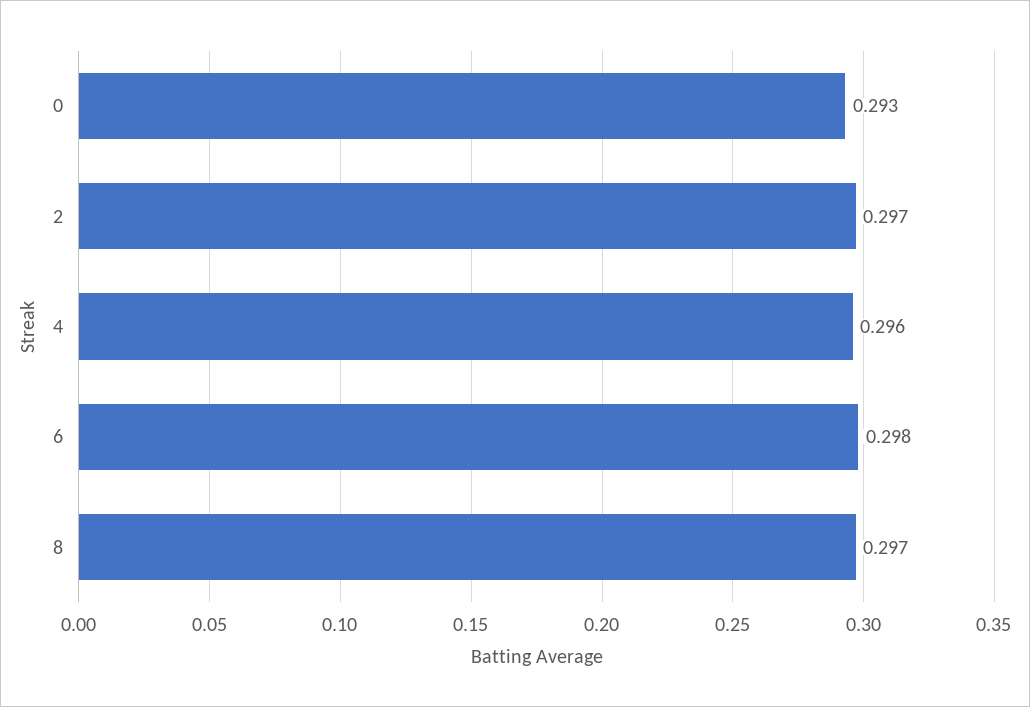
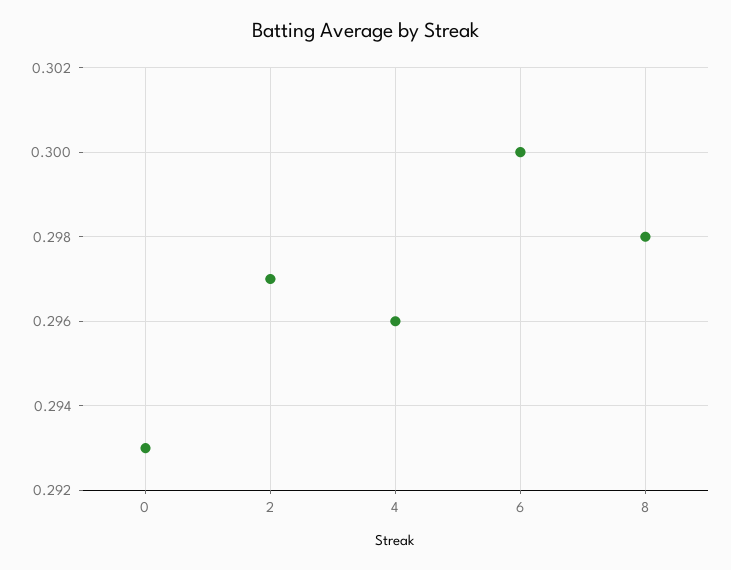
6: 0.298 -> 0.3
8: 0.297 -> 0.298

